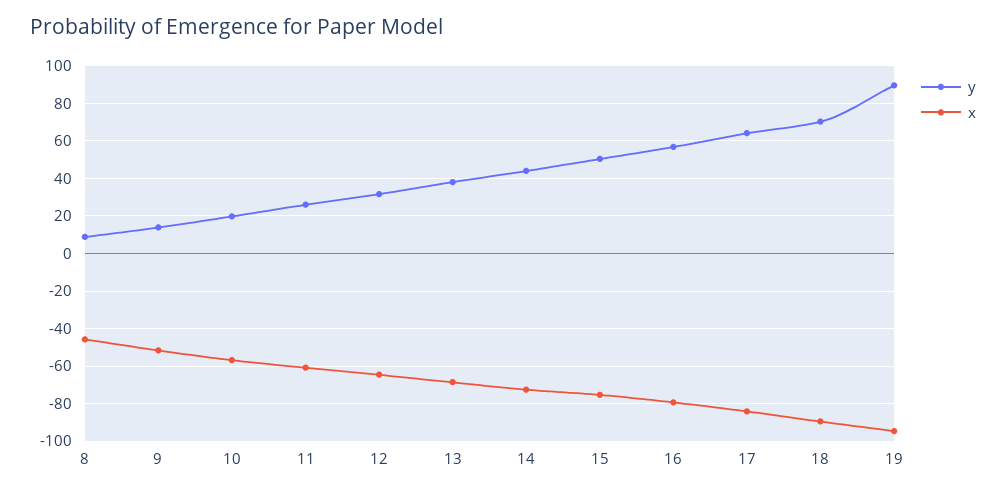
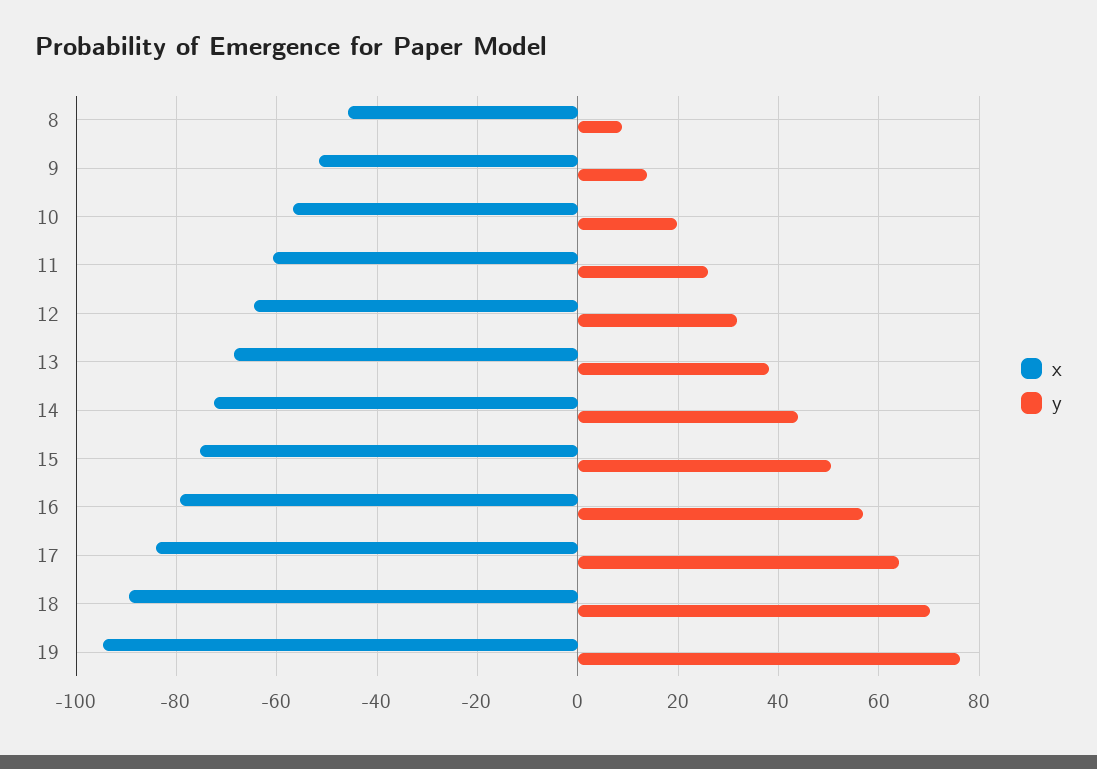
y, 19: 90 -> 76

